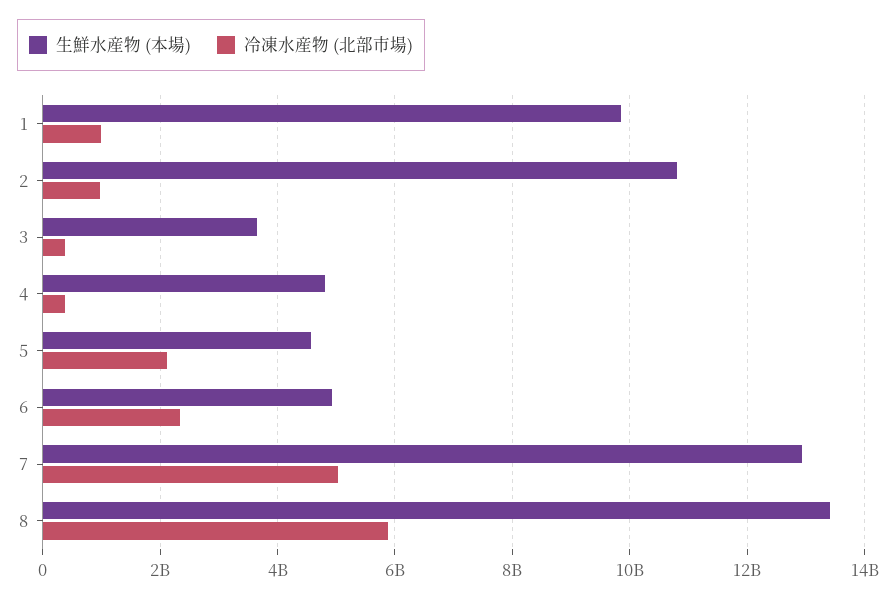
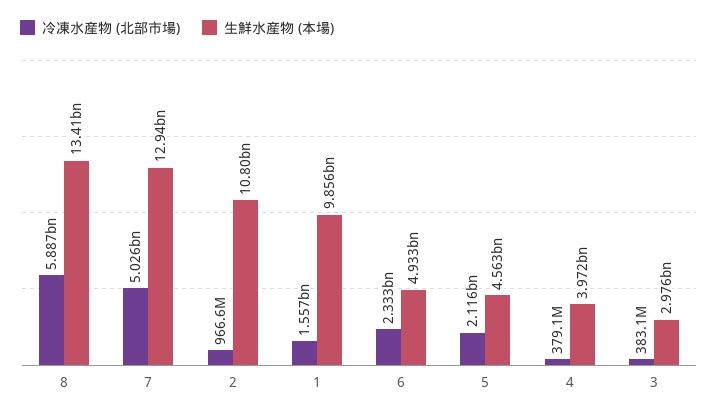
冷凍水産物 (北部市場), 1: 1000000000 -> 1557000000
生鮮水産物 (本場), 3: 3600000000 -> 2976000000
生鮮水産物 (本場), 4: 4800000000 -> 3972000000

